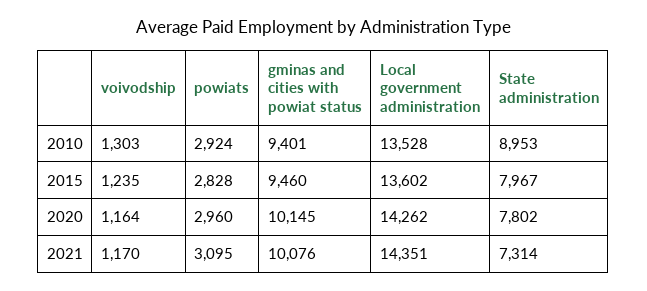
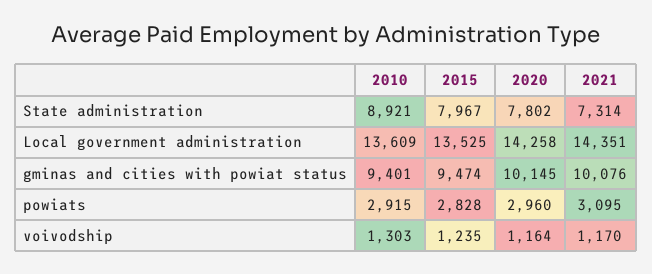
powiats, 2010: 2924 -> 2915
Local government administration, 2010: 13528 -> 13609
State administration, 2010: 8953 -> 8921
gminas and cities with powiat status, 2015: 9460 -> 9474
Local government administration, 2015: 13602 -> 13525
Local government administration, 2020: 14262 -> 14258

